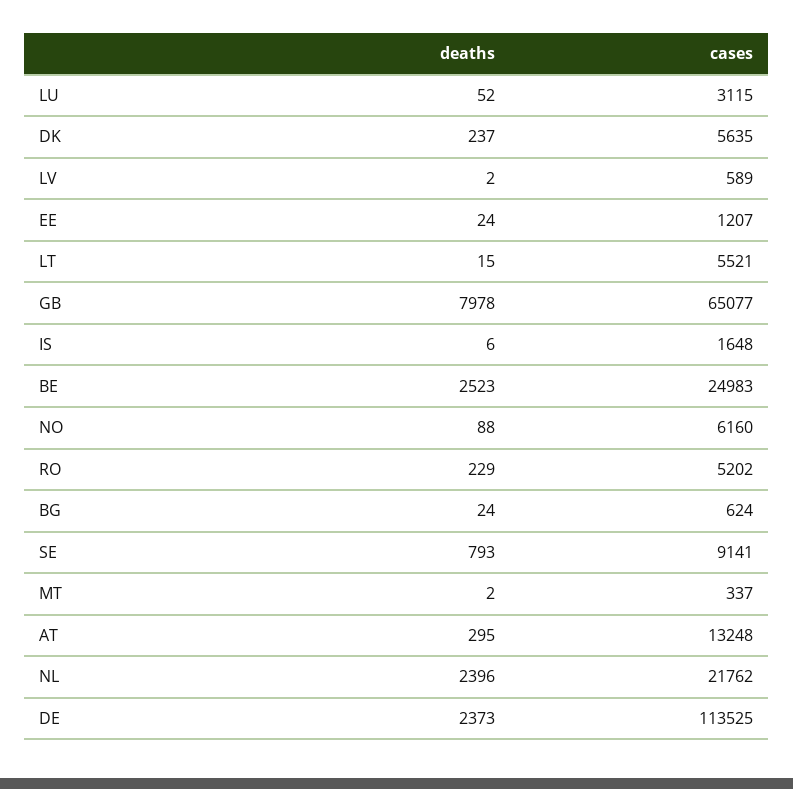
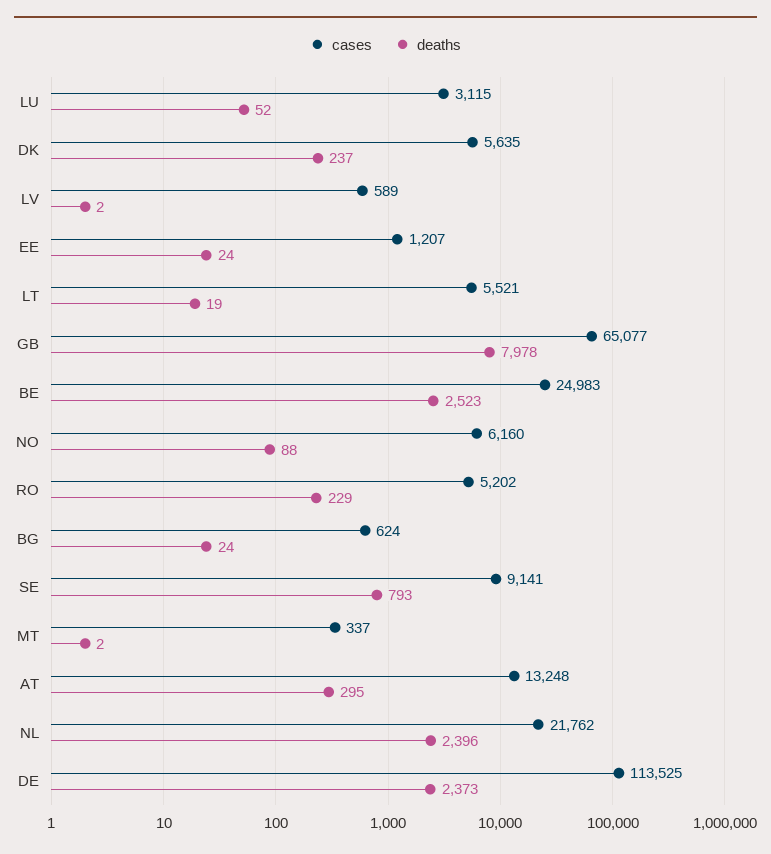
deaths, LT: 15 -> 19
deaths, IS: 6 -> none
cases, IS: 1648 -> none

